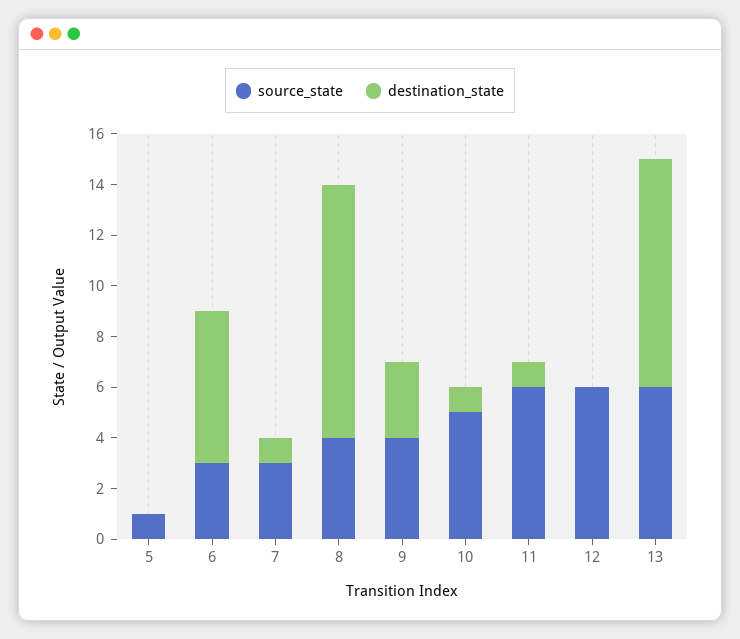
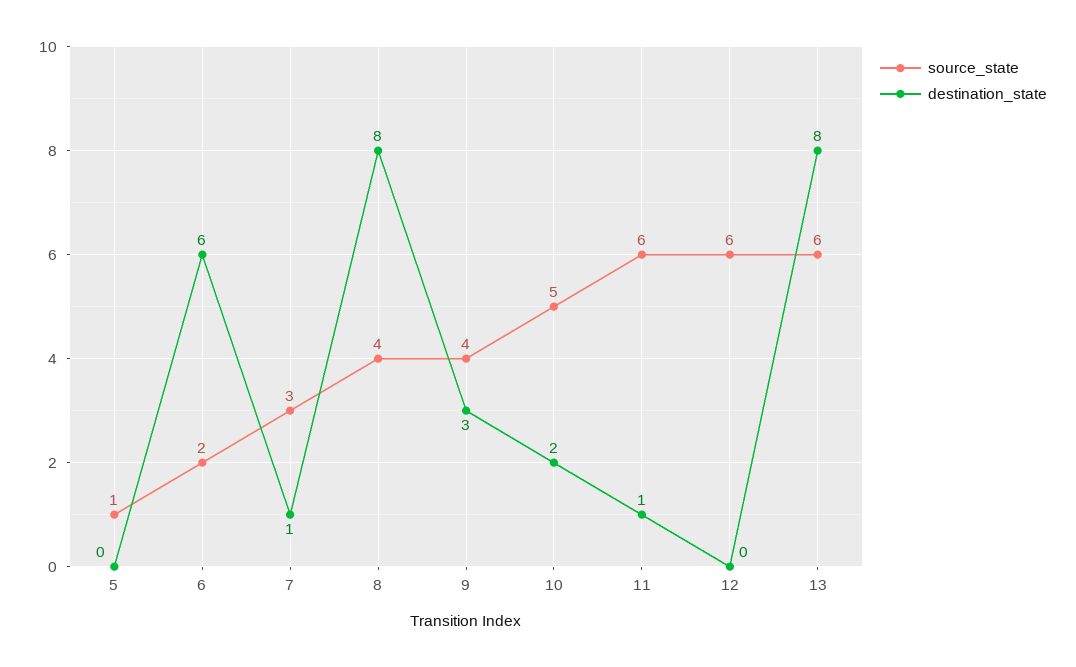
source_state, 6: 3 -> 2
destination_state, 8: 10 -> 8
destination_state, 10: 1 -> 2
destination_state, 13: 9 -> 8

